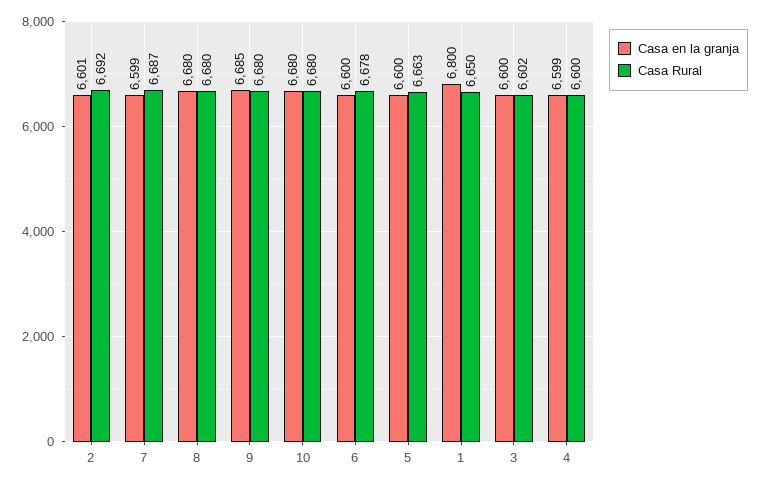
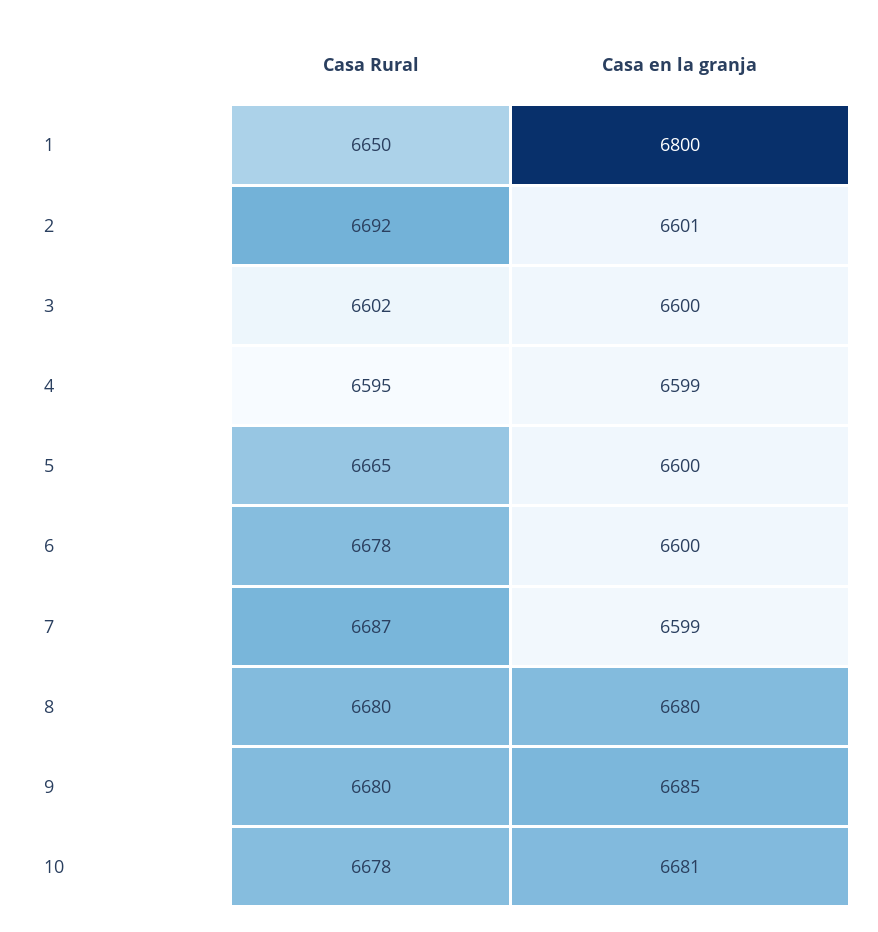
Casa en la granja, 10: 6680 -> 6681
Casa Rural, 10: 6680 -> 6678
Casa Rural, 5: 6663 -> 6665
Casa Rural, 4: 6600 -> 6595

